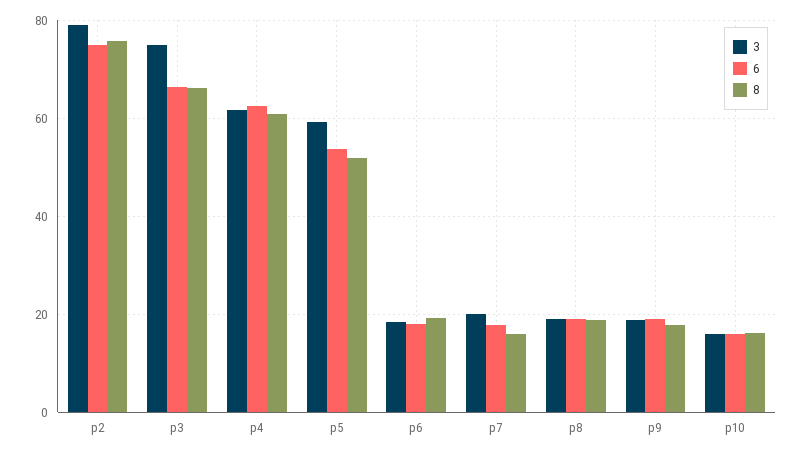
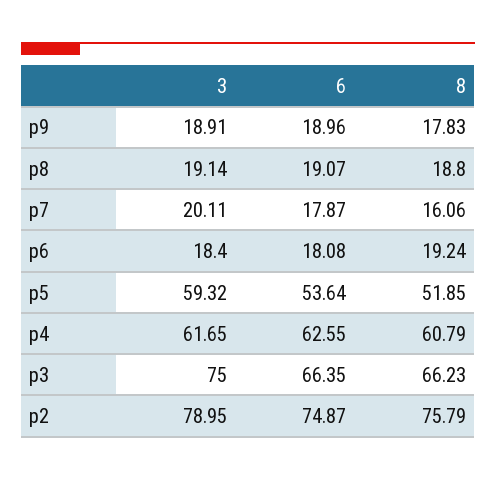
3, p10: 16 -> none
6, p10: 16 -> none
8, p10: 16 -> none

